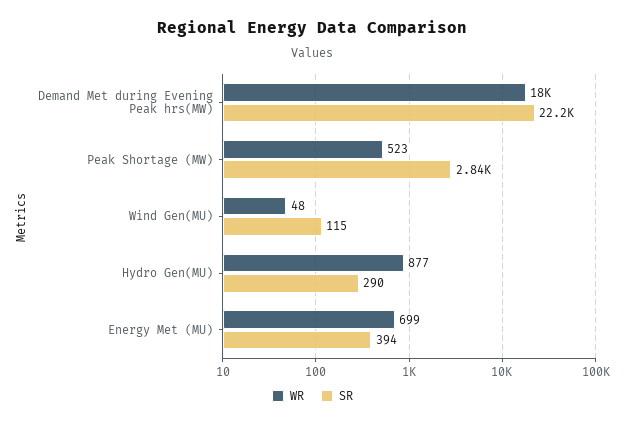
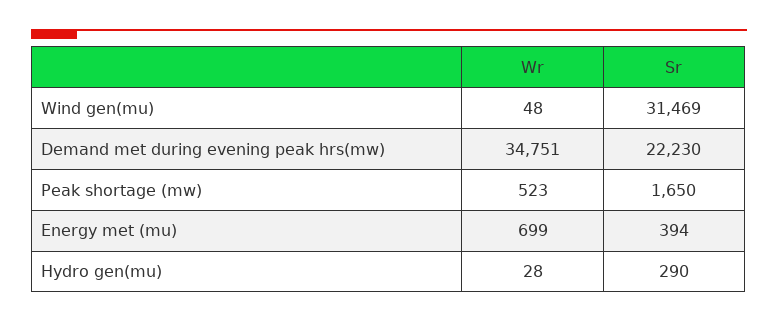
WR, Demand Met during Evening Peak hrs(MW): 18000 -> 34751
SR, Peak Shortage (MW): 2840 -> 1650
SR, Wind Gen(MU): 115 -> 31469
WR, Hydro Gen(MU): 877 -> 28

